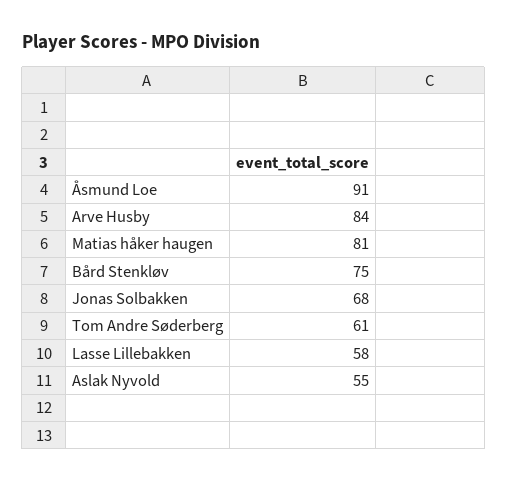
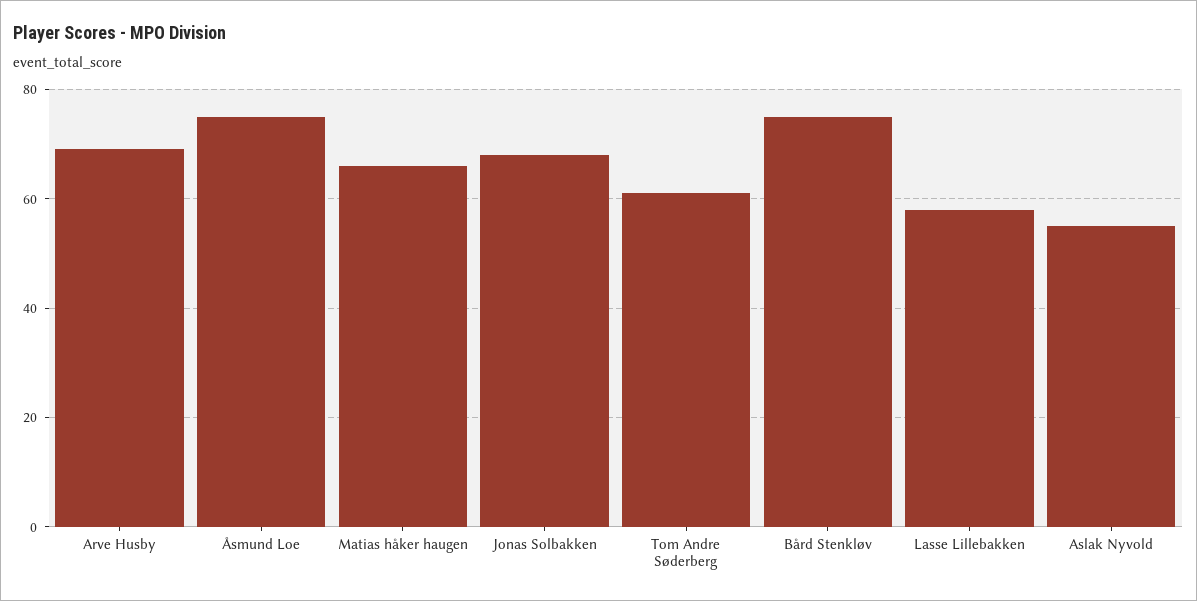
Åsmund Loe: 91 -> 75
Arve Husby: 84 -> 70
Matias håker haugen: 81 -> 65

